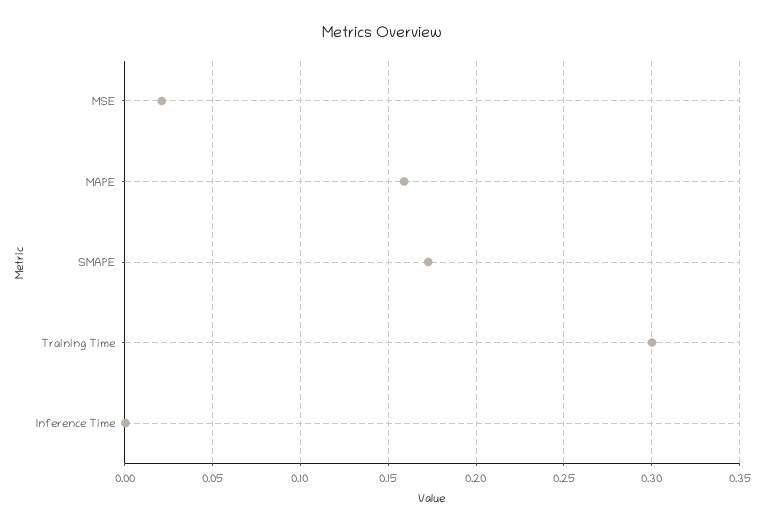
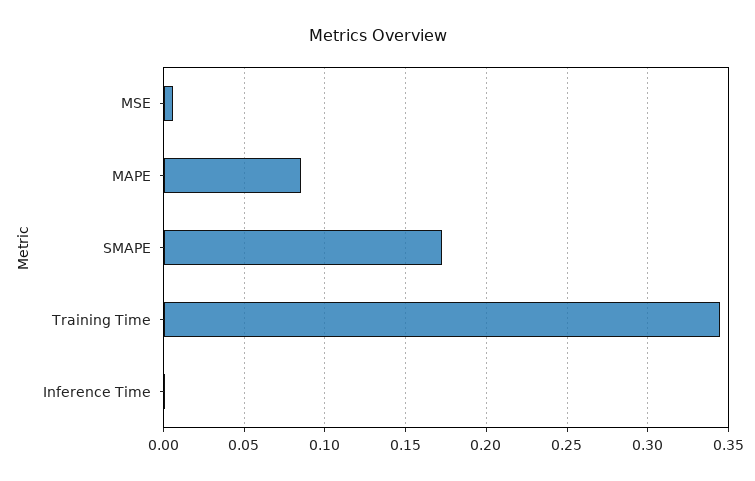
MSE: 0.02 -> 0.005
MAPE: 0.16 -> 0.085
Training Time: 0.3 -> 0.345

